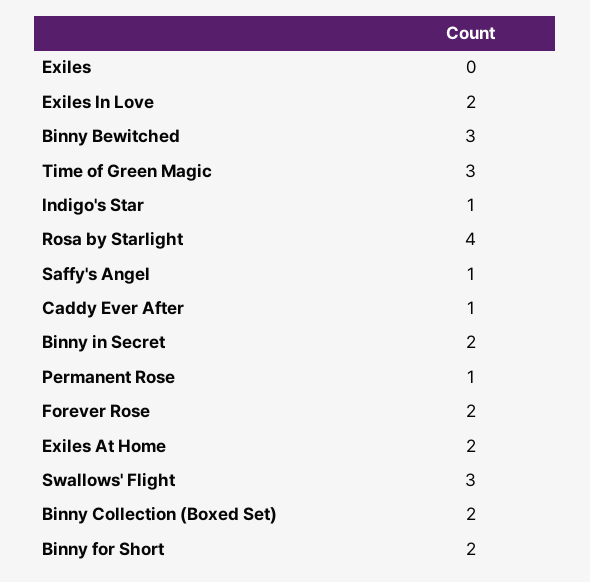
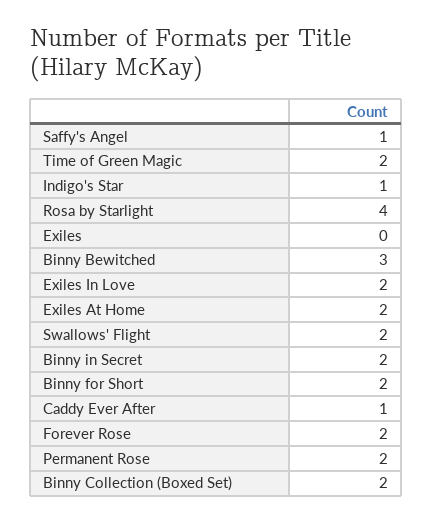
Time of Green Magic: 3 -> 2
Permanent Rose: 1 -> 2
Swallows' Flight: 3 -> 2

